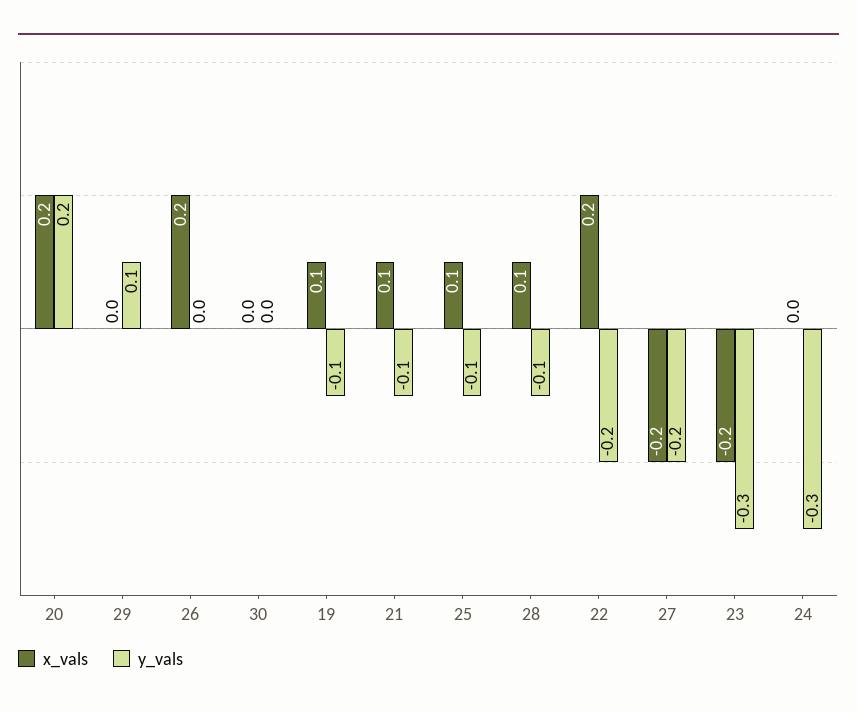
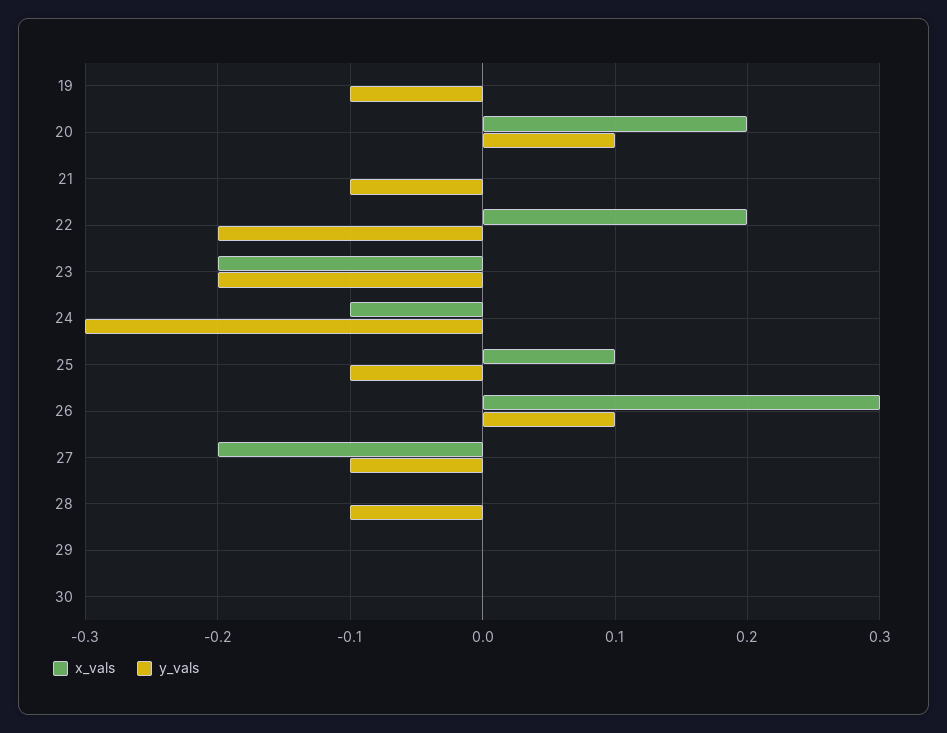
y_vals, 20: 0.2 -> 0.1
y_vals, 29: 0.1 -> 0
x_vals, 26: 0.2 -> 0.3
y_vals, 26: 0 -> 0.1
x_vals, 19: 0.1 -> 0
x_vals, 21: 0.1 -> 0
x_vals, 28: 0.1 -> 0
y_vals, 27: -0.2 -> -0.1
y_vals, 23: -0.3 -> -0.2
x_vals, 24: 0 -> -0.1

